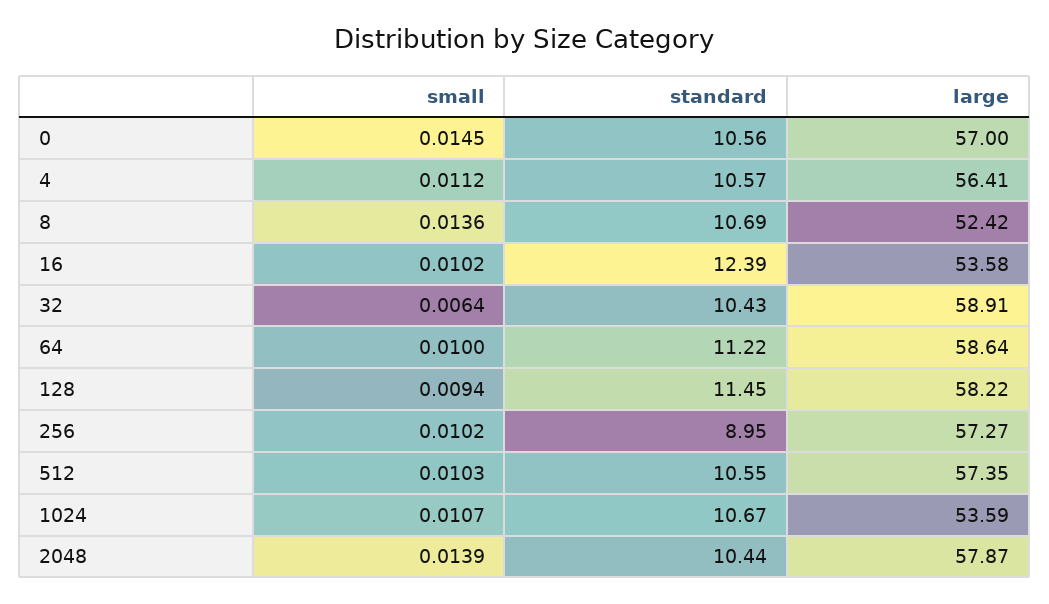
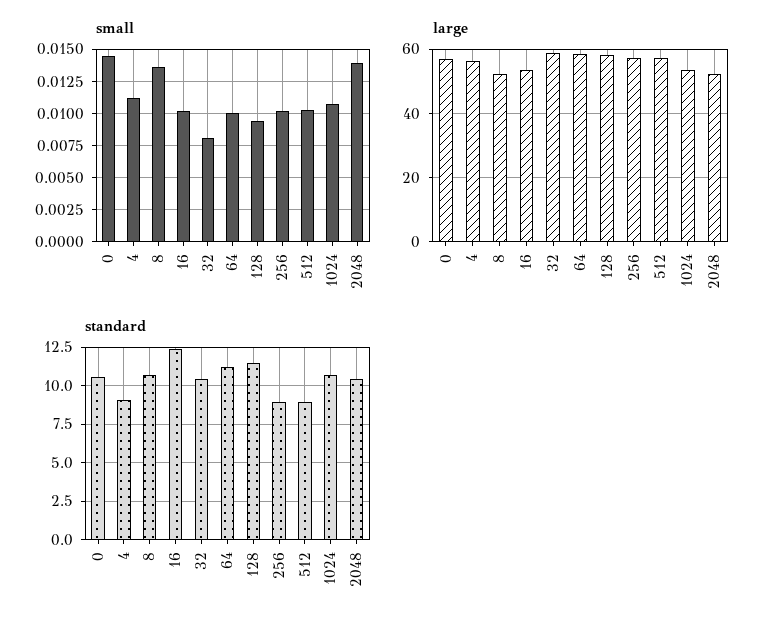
standard, 4: 10.57 -> 9
small, 32: 0.0064 -> 0.008
standard, 512: 10.55 -> 9
large, 2048: 57.87 -> 52

